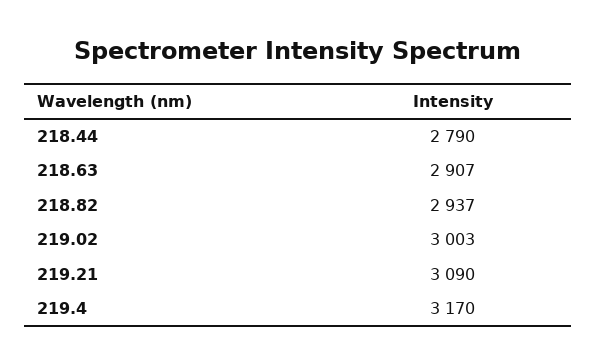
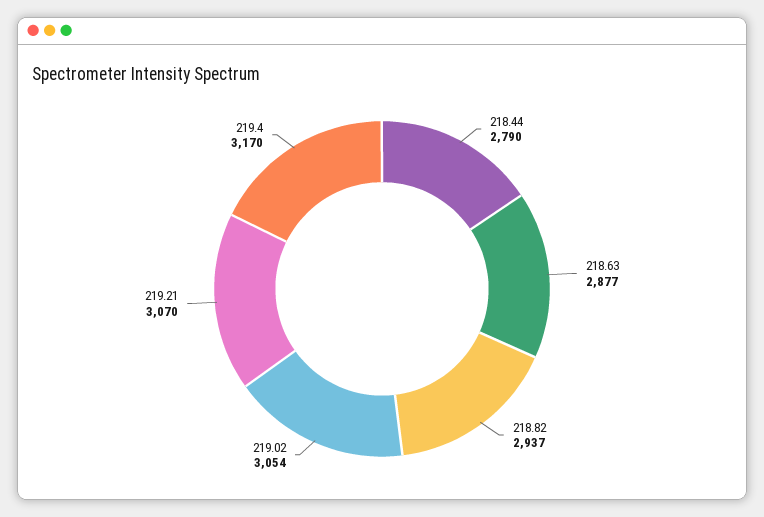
218.63: 2907 -> 2877
219.02: 3003 -> 3054
219.21: 3090 -> 3070

